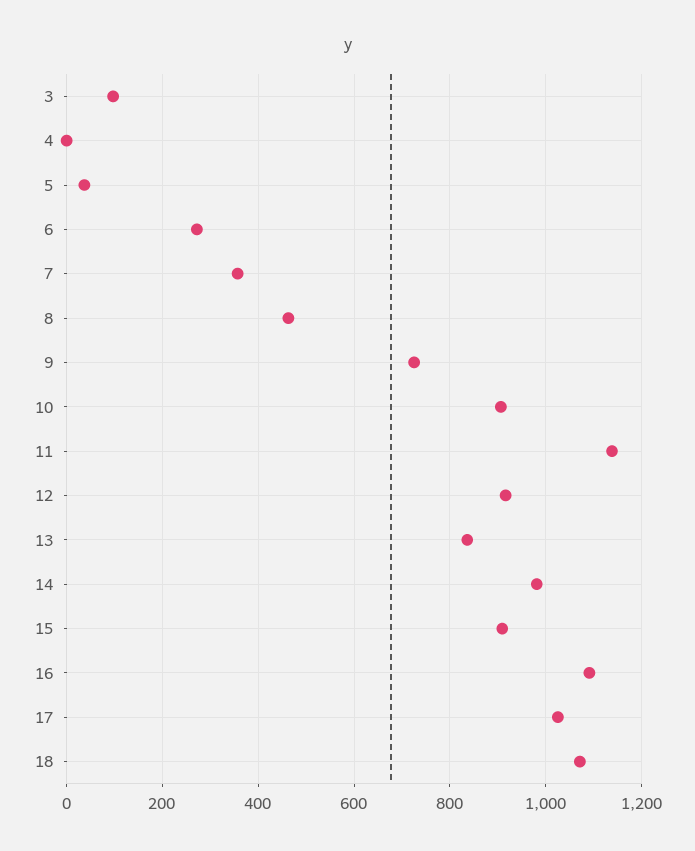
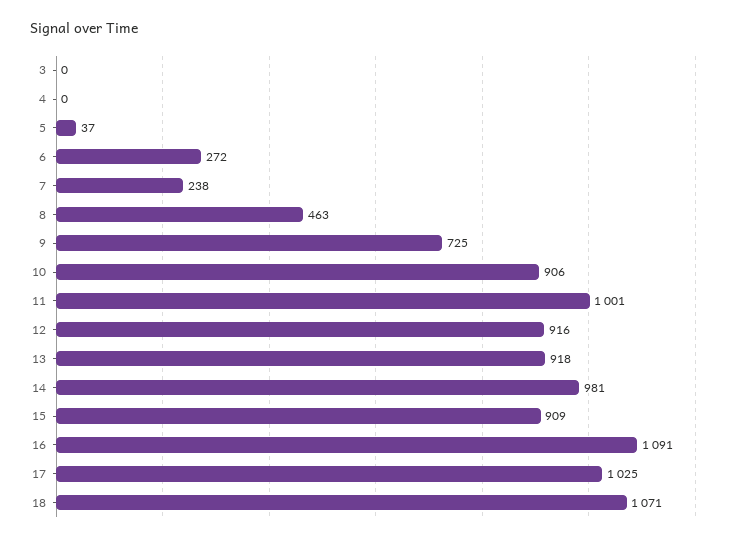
3: 100 -> 0
7: 360 -> 238
11: 1140 -> 1001
13: 840 -> 918

